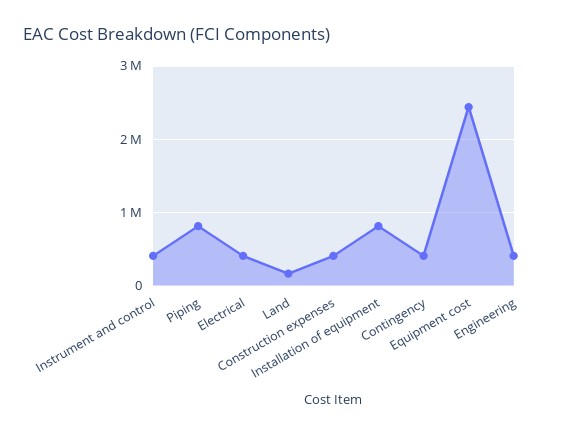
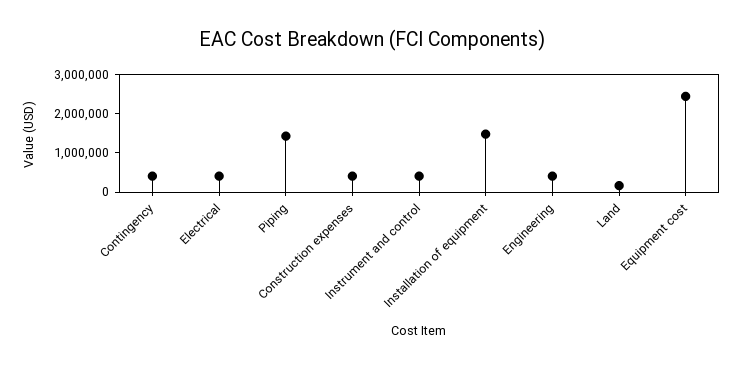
Piping: 800000 -> 1500000
Installation of equipment: 800000 -> 1500000

